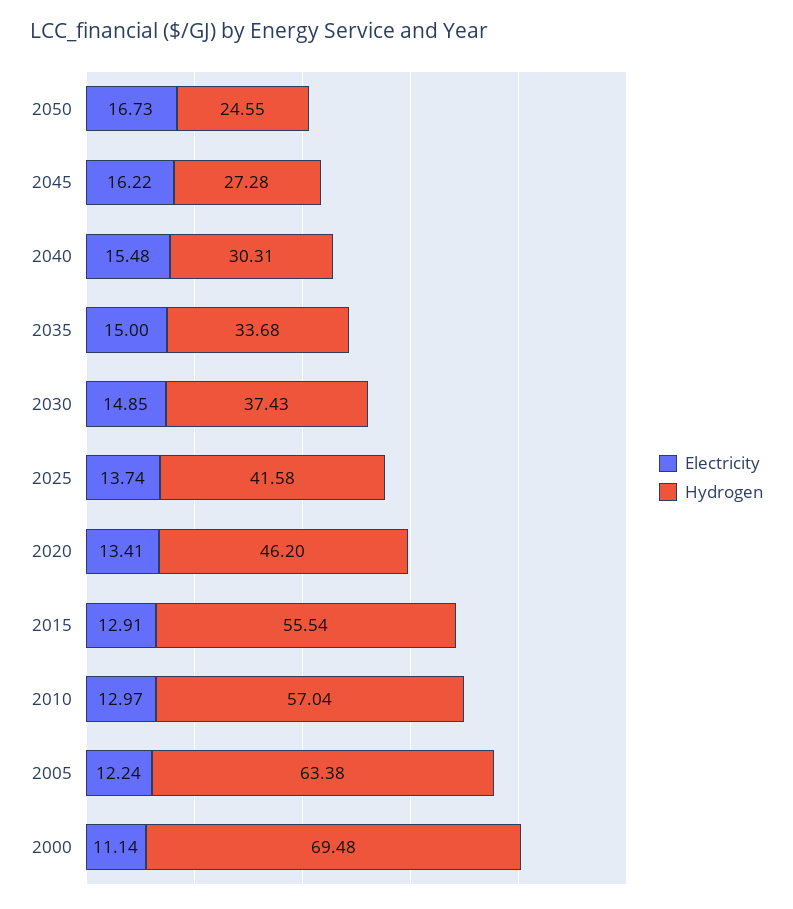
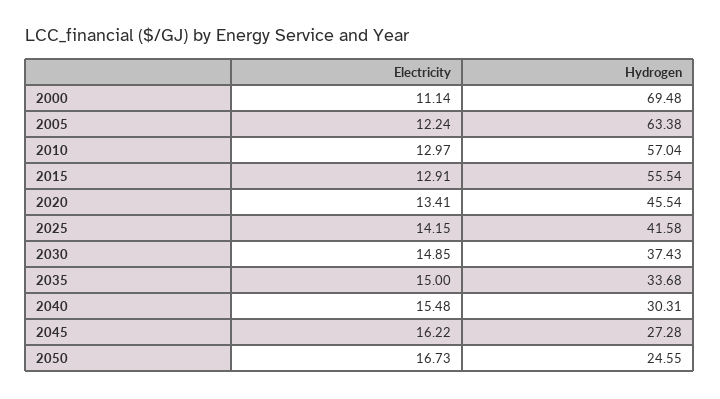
Electricity, 2025: 13.74 -> 14.15
Hydrogen, 2020: 46.2 -> 45.54

